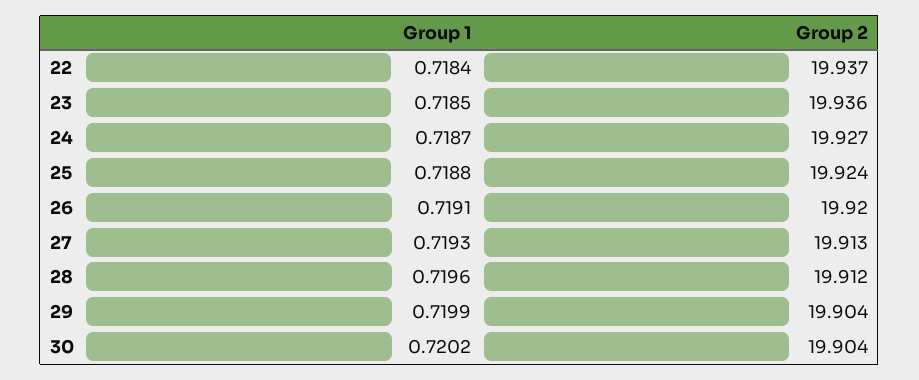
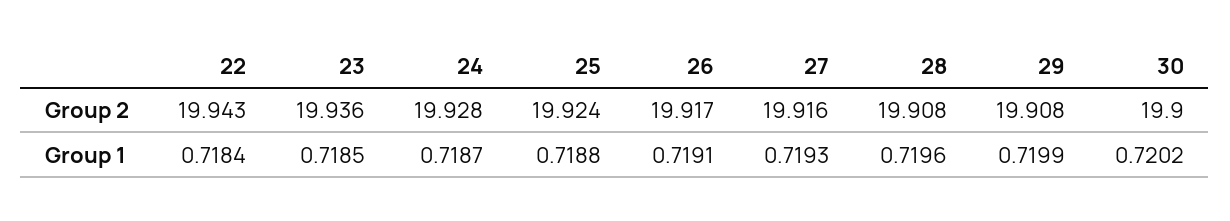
Group 2, 22: 19.937 -> 19.943
Group 2, 24: 19.927 -> 19.928
Group 2, 26: 19.92 -> 19.917
Group 2, 27: 19.913 -> 19.916
Group 2, 28: 19.912 -> 19.908
Group 2, 29: 19.904 -> 19.908
Group 2, 30: 19.904 -> 19.9

